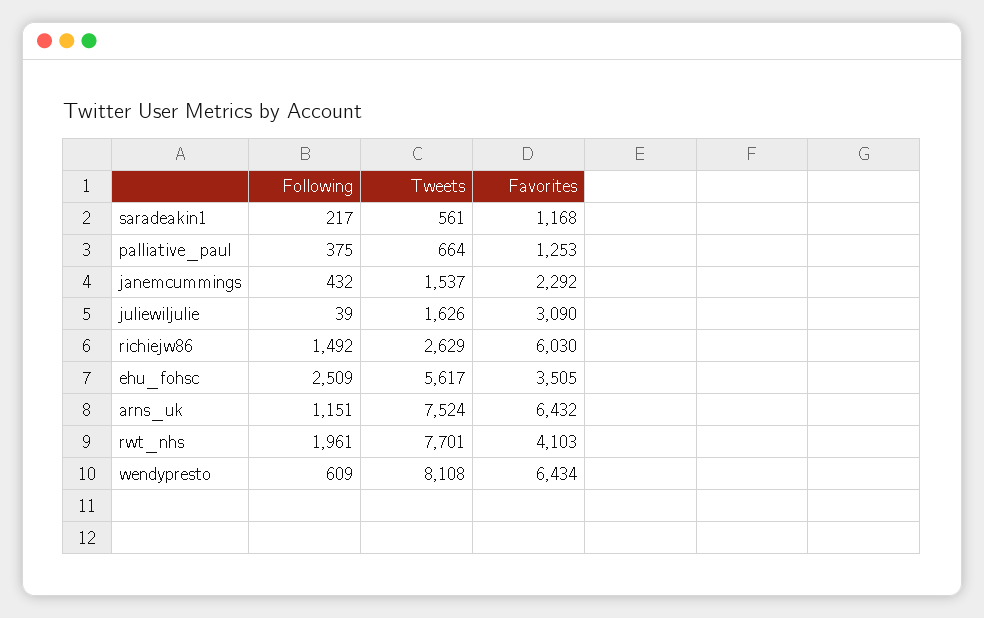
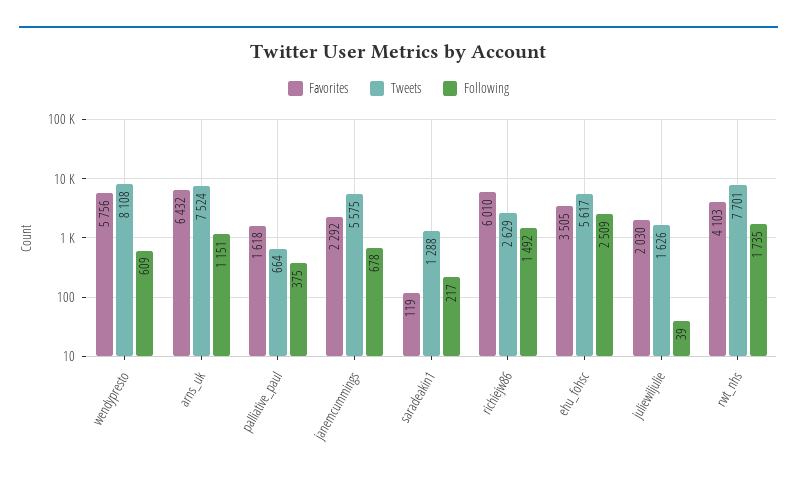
Tweets, saradeakin1: 561 -> 1288
Favorites, saradeakin1: 1168 -> 119
Favorites, palliative_paul: 1253 -> 1618
Following, janemcummings: 432 -> 678
Tweets, janemcummings: 1537 -> 5575
Favorites, juliewiljulie: 3090 -> 2030
Favorites, richiejw86: 6030 -> 6010
Following, rwt_nhs: 1961 -> 1735
Favorites, wendypresto: 6434 -> 5756

